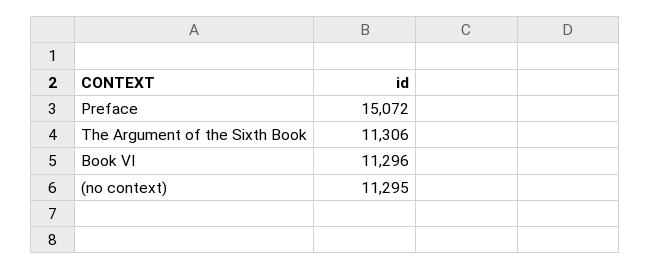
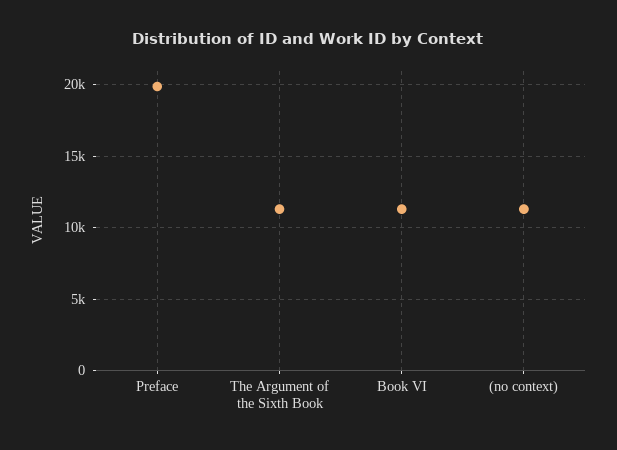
Preface: 15072 -> 20000

